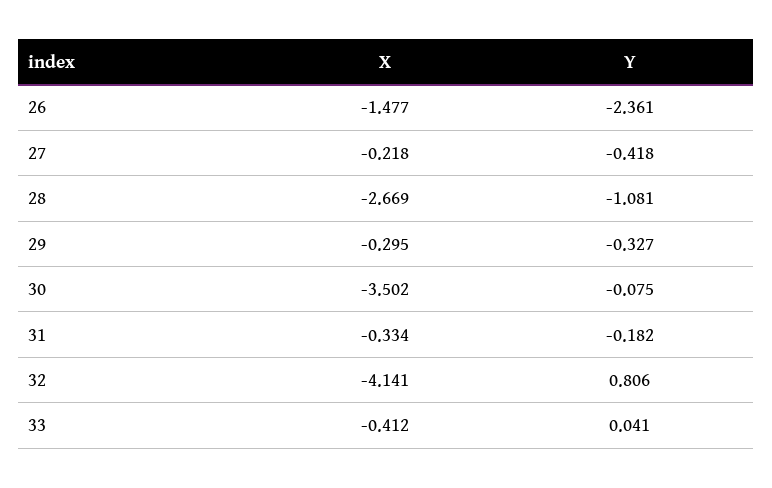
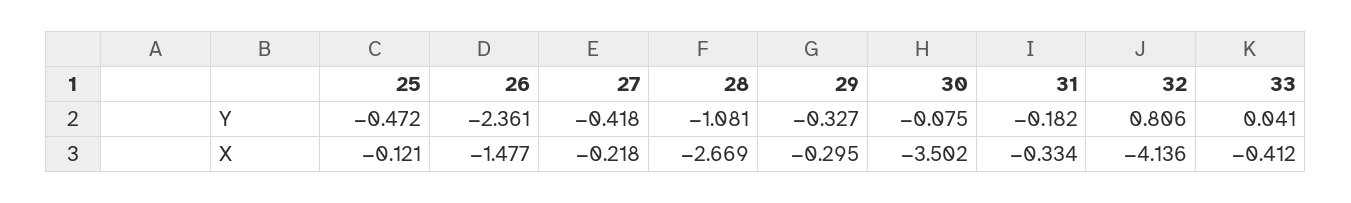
X, 32: -4.141 -> -4.136
Y, 25: none -> -0.472
X, 25: none -> -0.121

